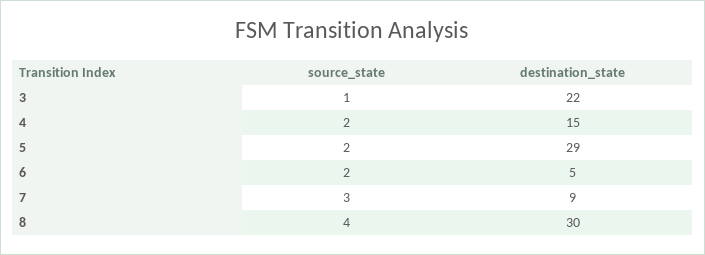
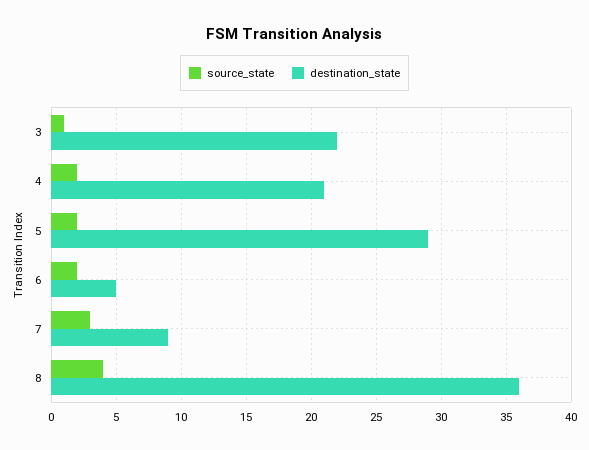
destination_state, 4: 15 -> 21
destination_state, 8: 30 -> 36

